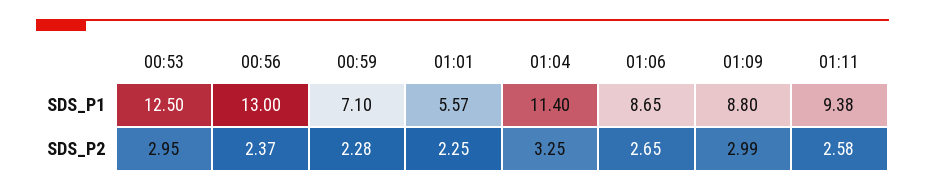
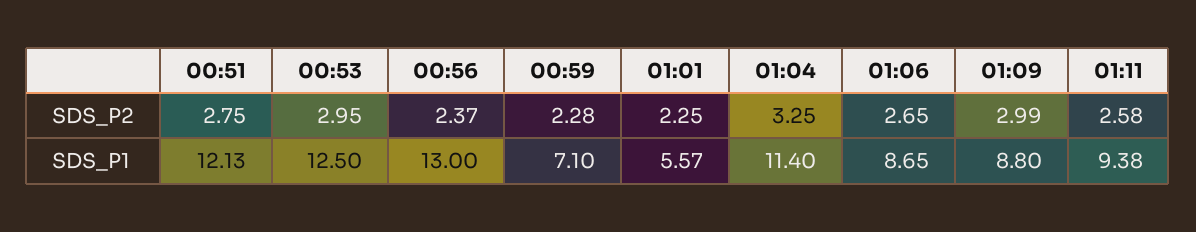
00:51, SDS_P2: none -> 2.75
00:51, SDS_P1: none -> 12.13

